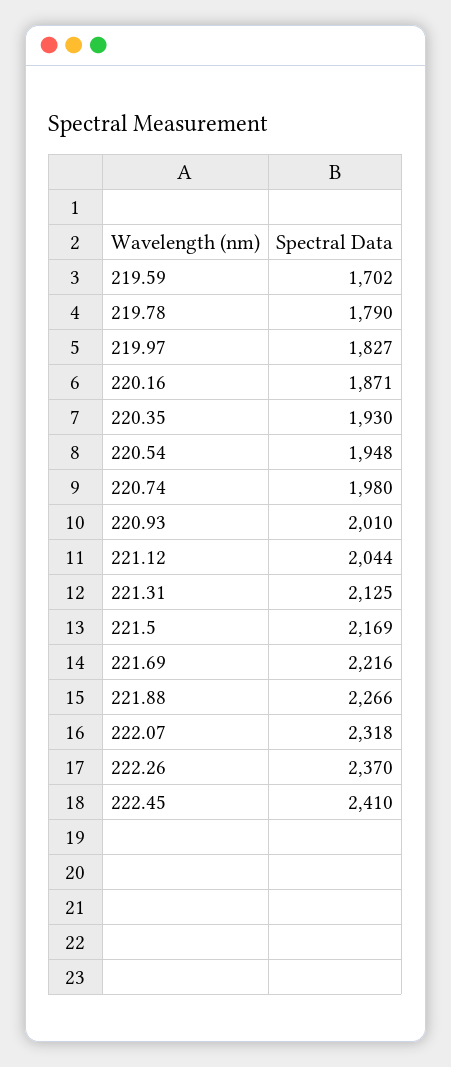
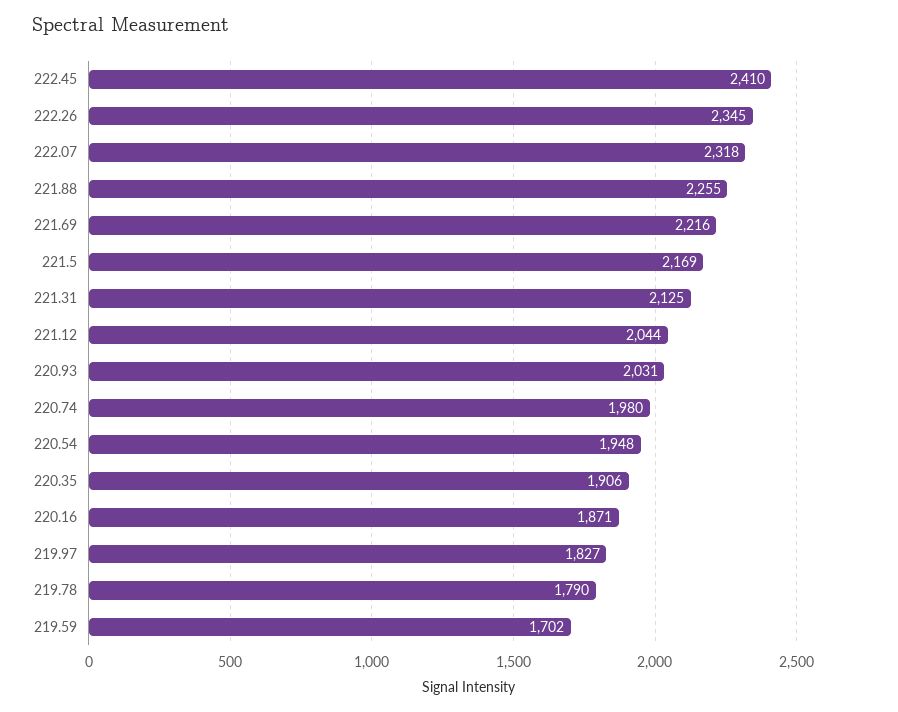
220.35: 1930 -> 1906
220.93: 2010 -> 2031
221.88: 2266 -> 2255
222.26: 2370 -> 2345

